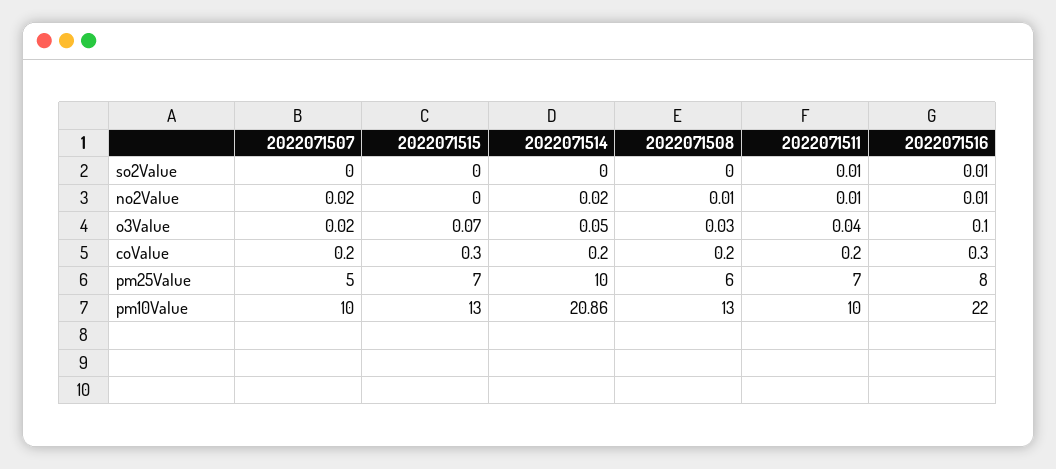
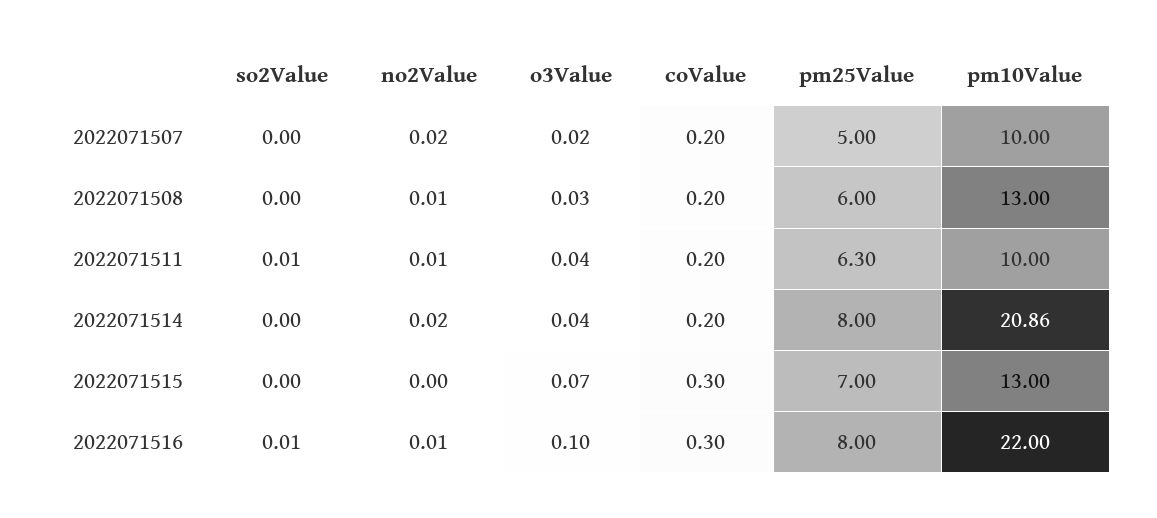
2022071514, o3Value: 0.05 -> 0.04
2022071514, pm25Value: 10 -> 8
2022071511, pm25Value: 7 -> 6.3

